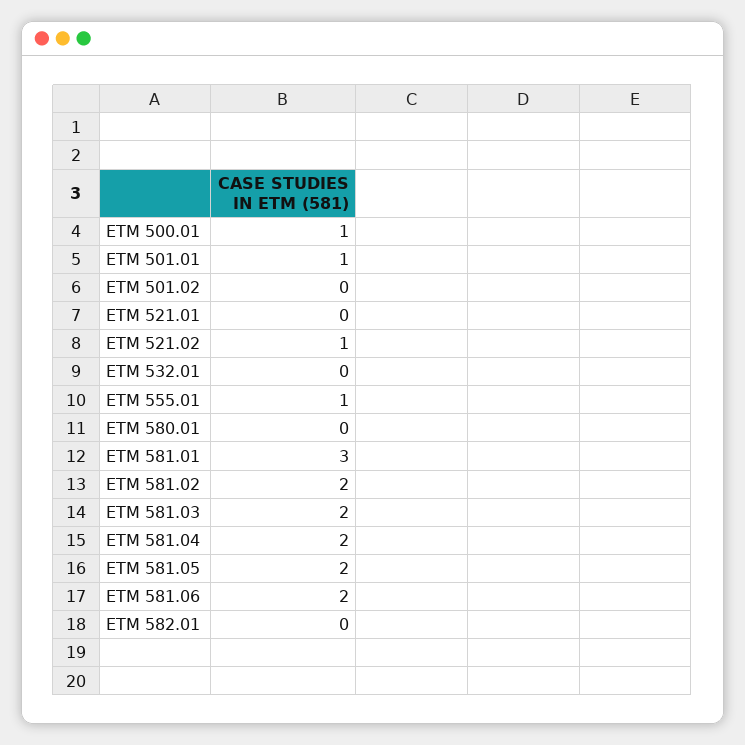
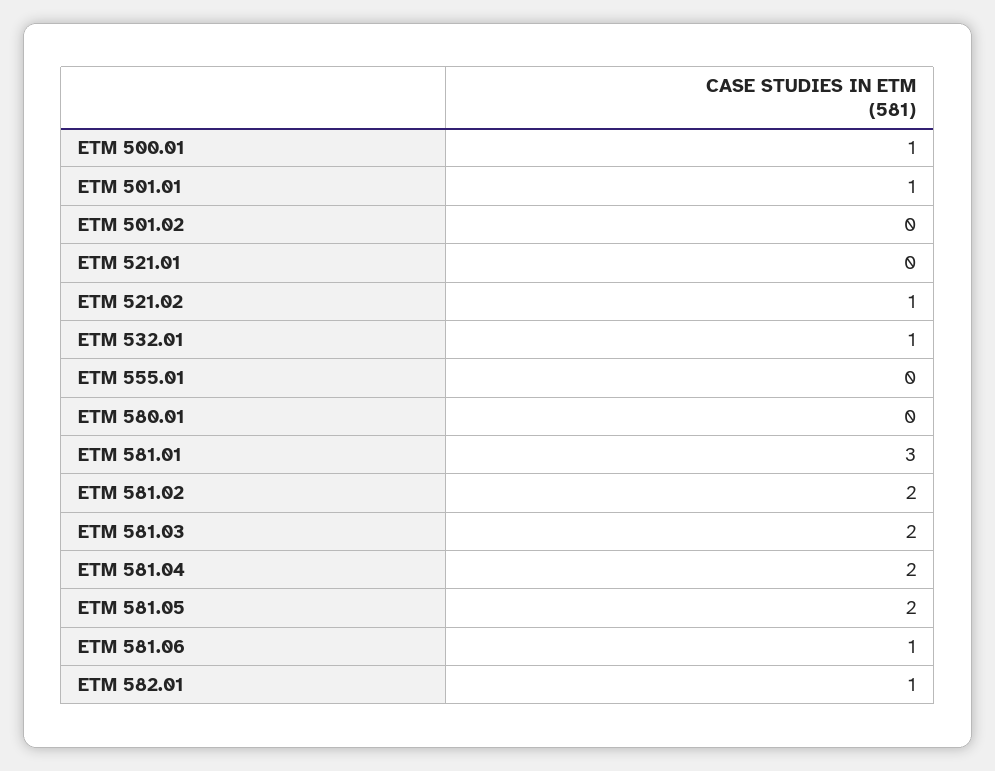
ETM 532.01: 0 -> 1
ETM 555.01: 1 -> 0
ETM 581.06: 2 -> 1
ETM 582.01: 0 -> 1

